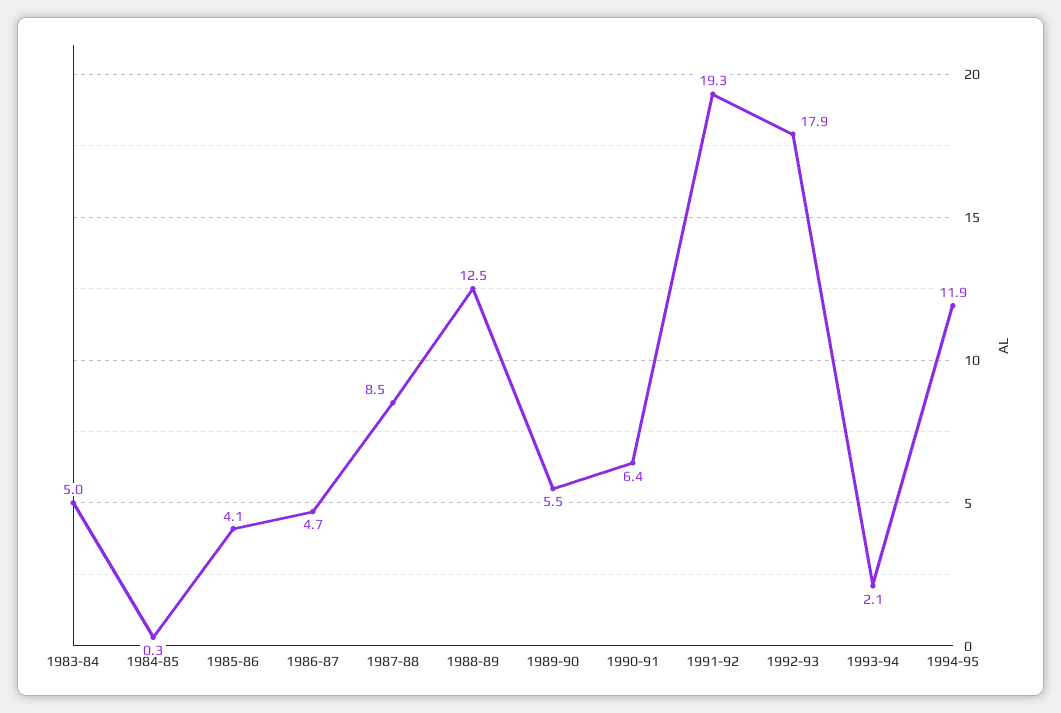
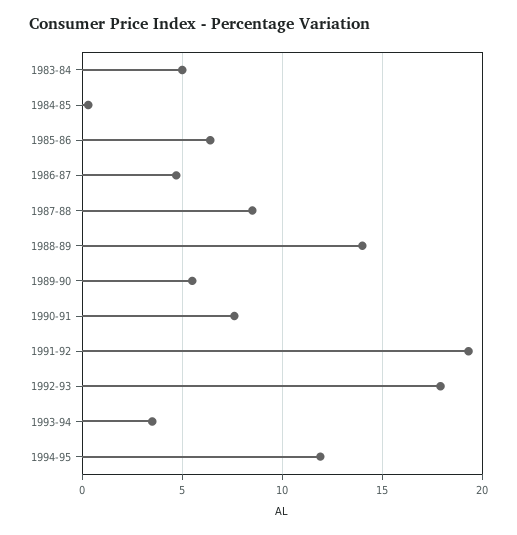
1985-86: 4.1 -> 6.5
1988-89: 12.5 -> 14
1990-91: 6.4 -> 7.5
1993-94: 2.1 -> 3.5

